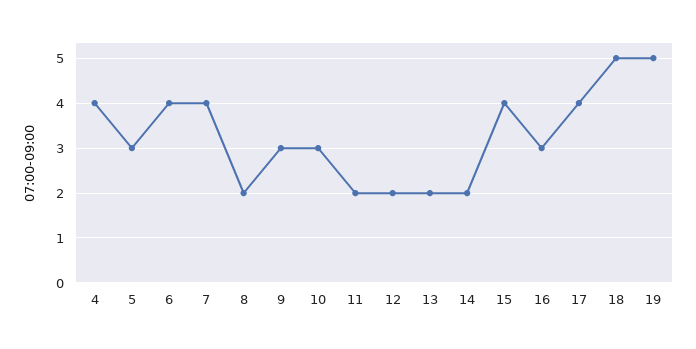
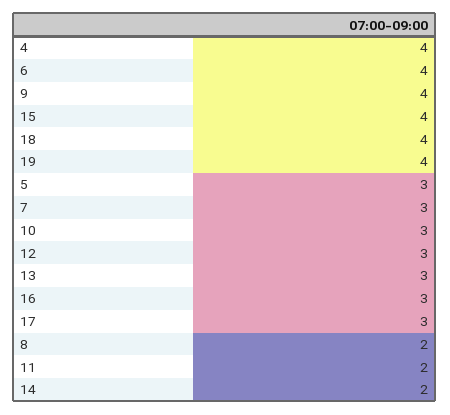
7: 4 -> 3
9: 3 -> 4
12: 2 -> 3
13: 2 -> 3
17: 4 -> 3
18: 5 -> 4
19: 5 -> 4

